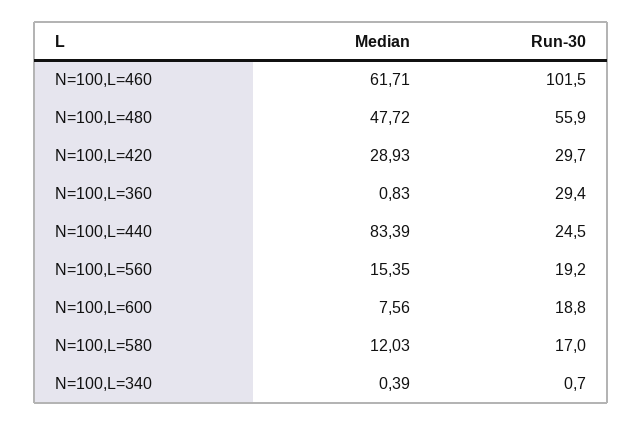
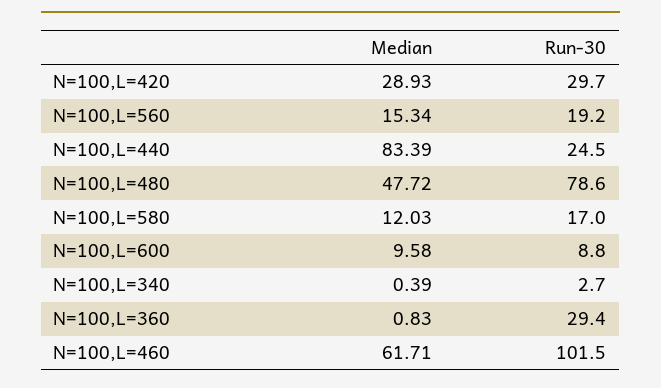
Run-30, N=100,L=480: 55.9 -> 78.6
Median, N=100,L=560: 15.35 -> 15.34
Median, N=100,L=600: 7.56 -> 9.58
Run-30, N=100,L=600: 18.8 -> 8.8
Run-30, N=100,L=340: 0.7 -> 2.7

